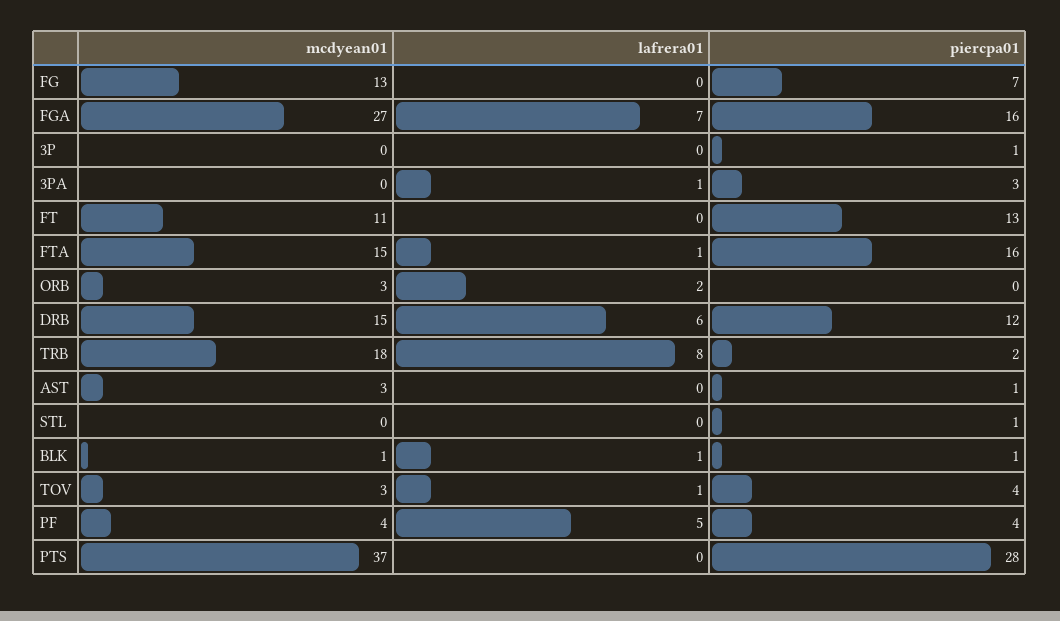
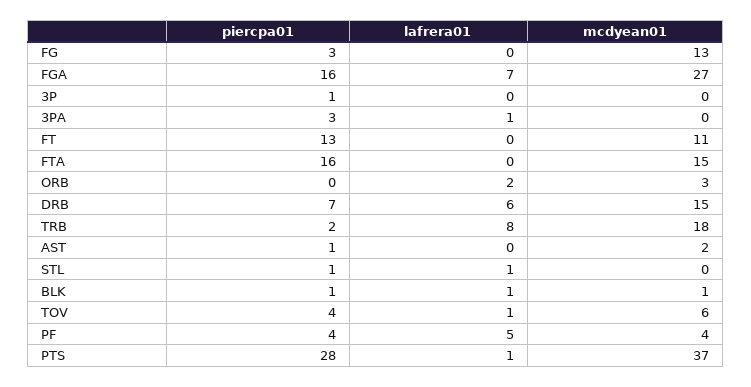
piercpa01, FG: 7 -> 3
lafrera01, FTA: 1 -> 0
piercpa01, DRB: 12 -> 7
mcdyean01, AST: 3 -> 2
lafrera01, STL: 0 -> 1
mcdyean01, TOV: 3 -> 6
lafrera01, PTS: 0 -> 1

